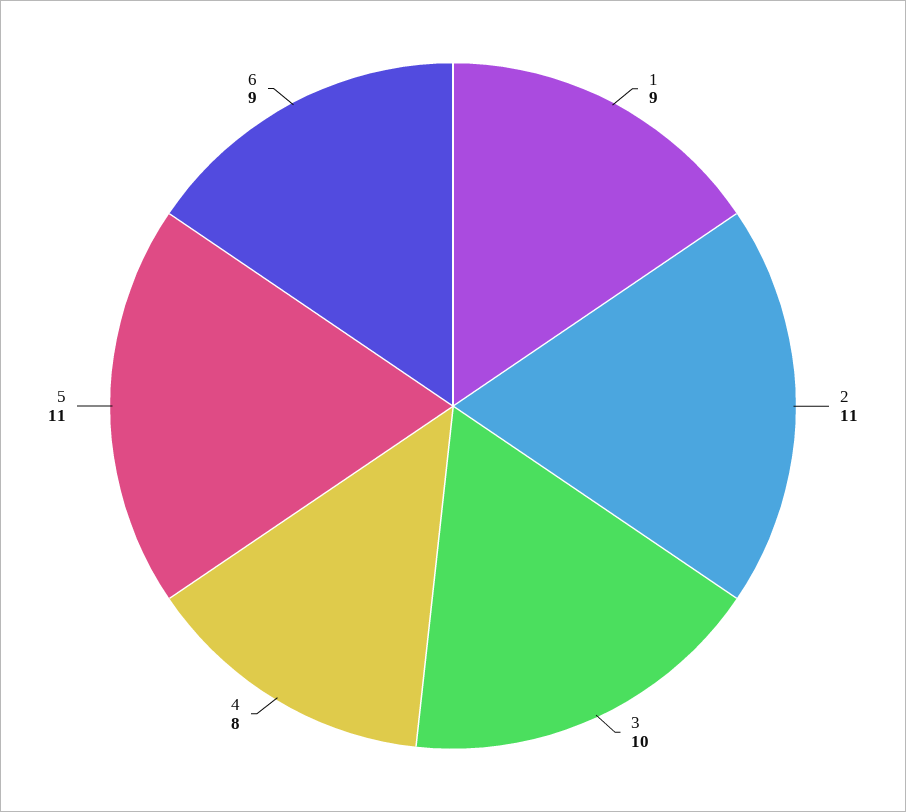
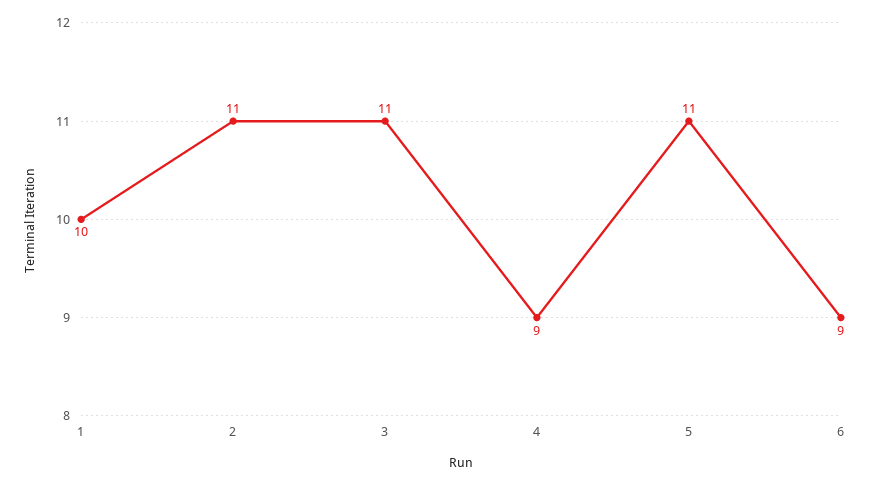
1: 9 -> 10
3: 10 -> 11
4: 8 -> 9

